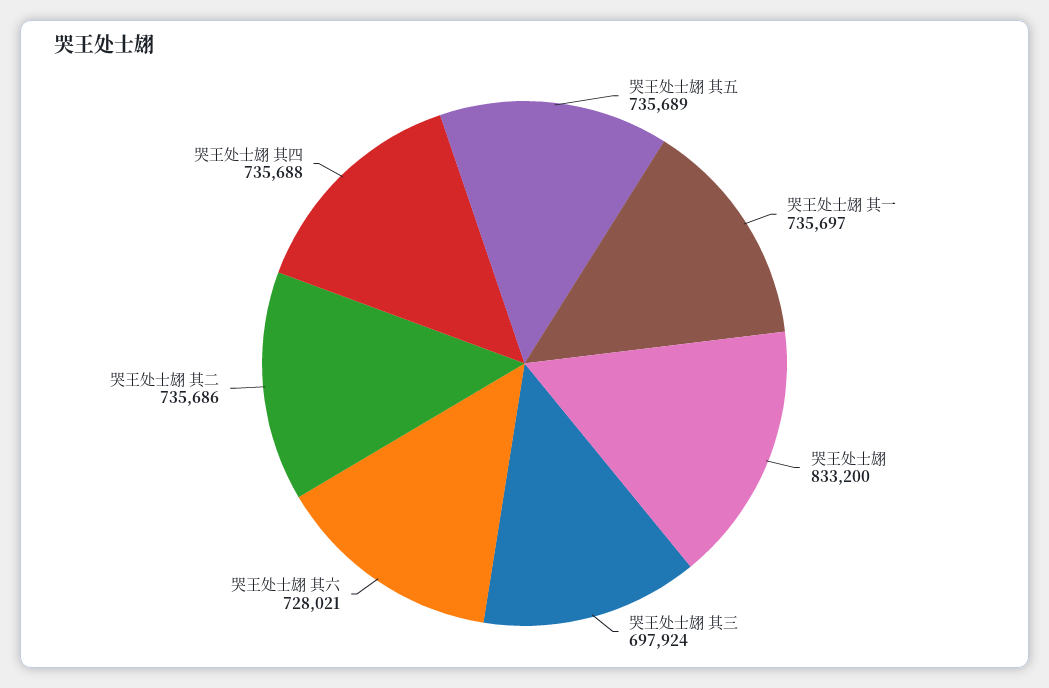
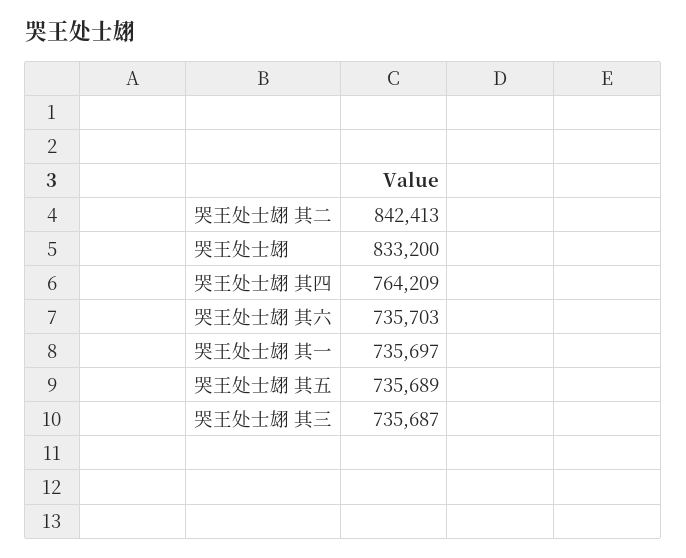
哭王处士翃 其三: 697924 -> 735687
哭王处士翃 其六: 728021 -> 735703
哭王处士翃 其二: 735686 -> 842413
哭王处士翃 其四: 735688 -> 764209

